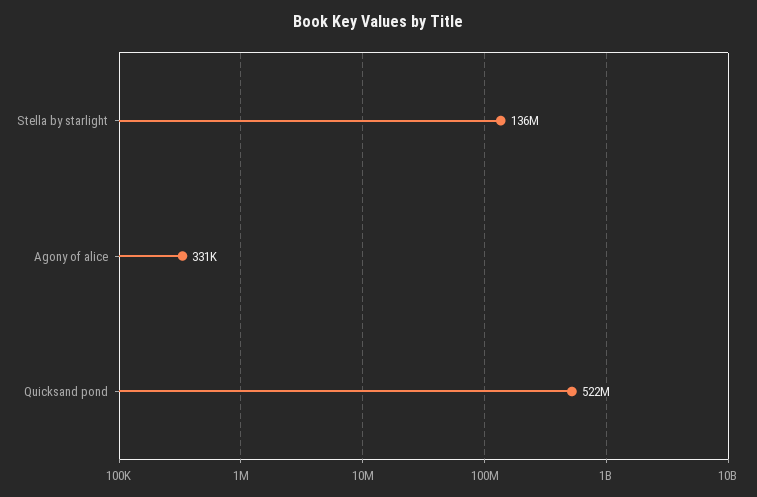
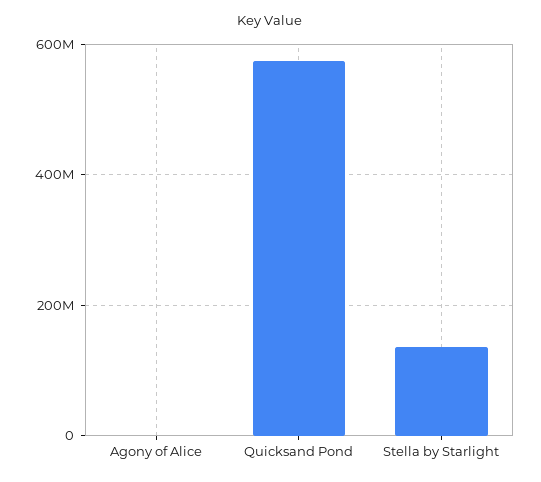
Quicksand pond: 522000000 -> 580000000

